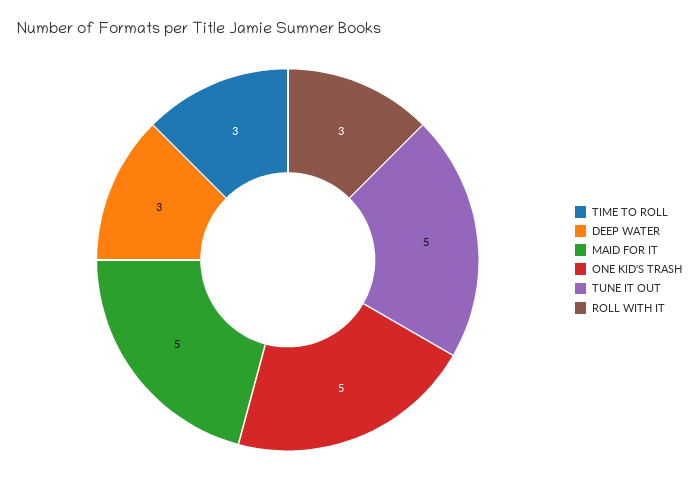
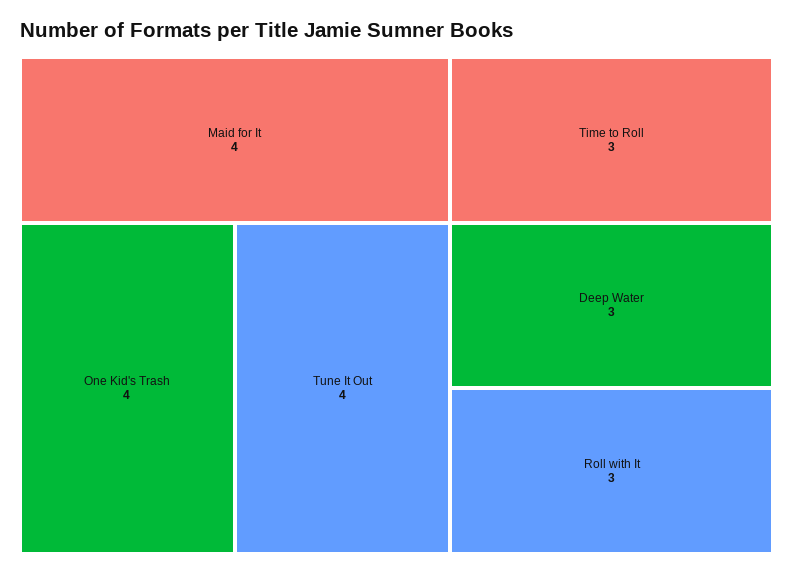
MAID FOR IT: 5 -> 4
ONE KID'S TRASH: 5 -> 4
TUNE IT OUT: 5 -> 4

